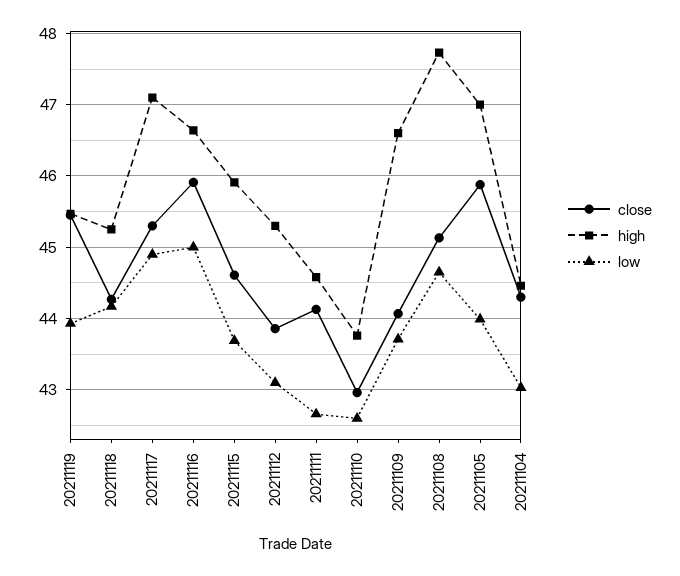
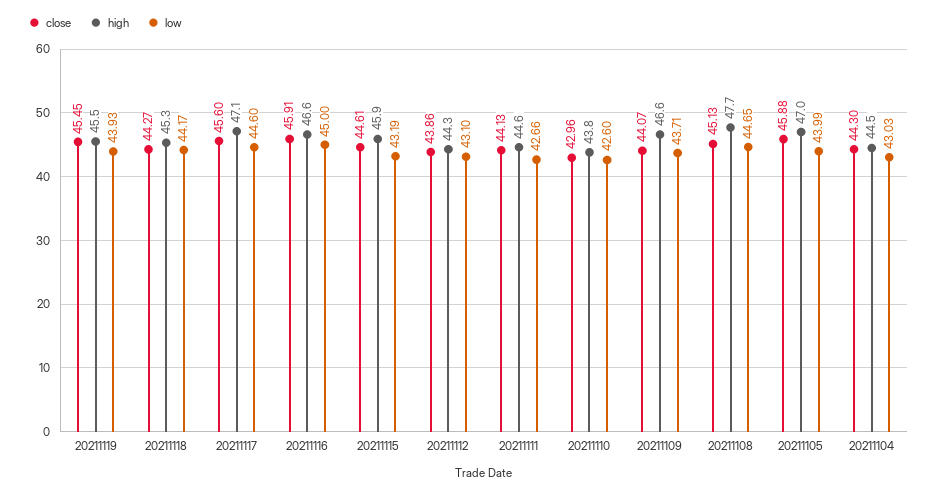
close, 20211117: 45.3 -> 45.6
low, 20211117: 44.9 -> 44.6
low, 20211115: 43.7 -> 43.19
high, 20211112: 45.3 -> 44.3

